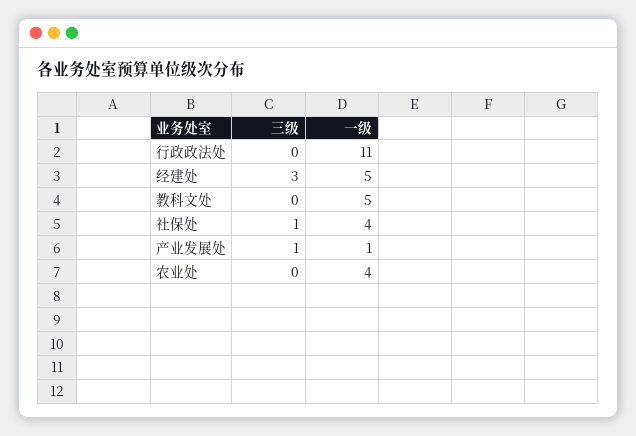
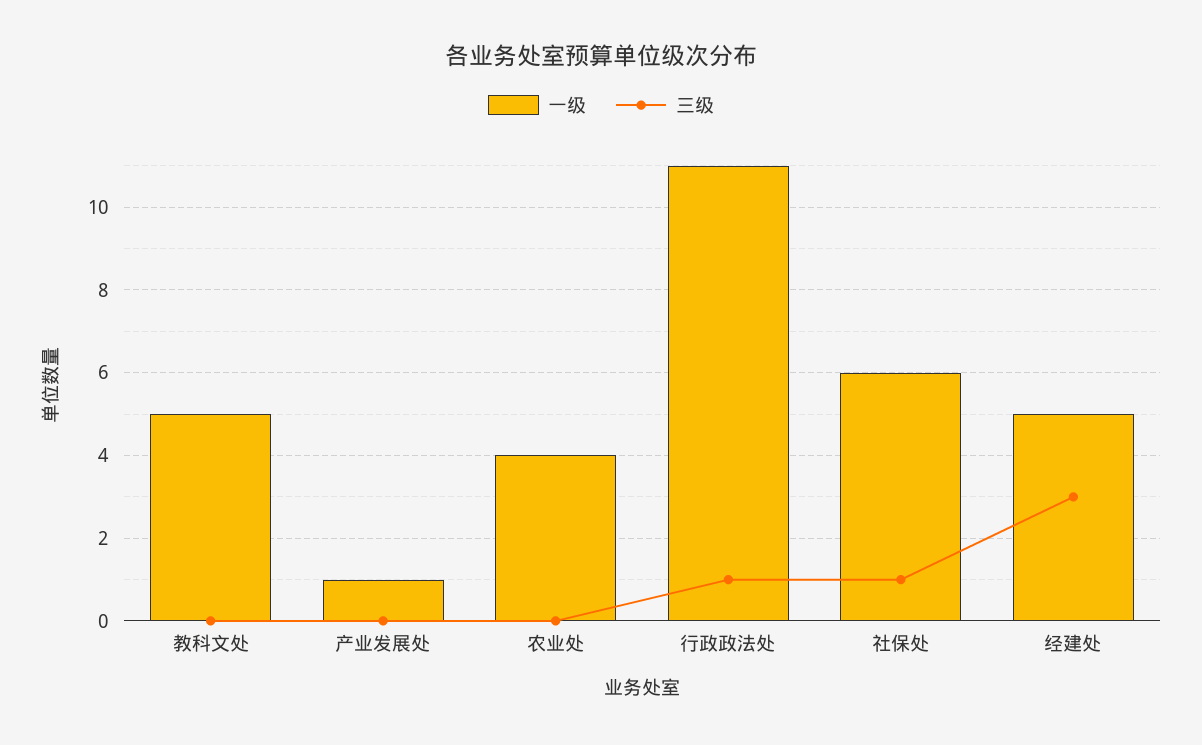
三级, 行政政法处: 0 -> 1
一级, 社保处: 4 -> 6
三级, 产业发展处: 1 -> 0

